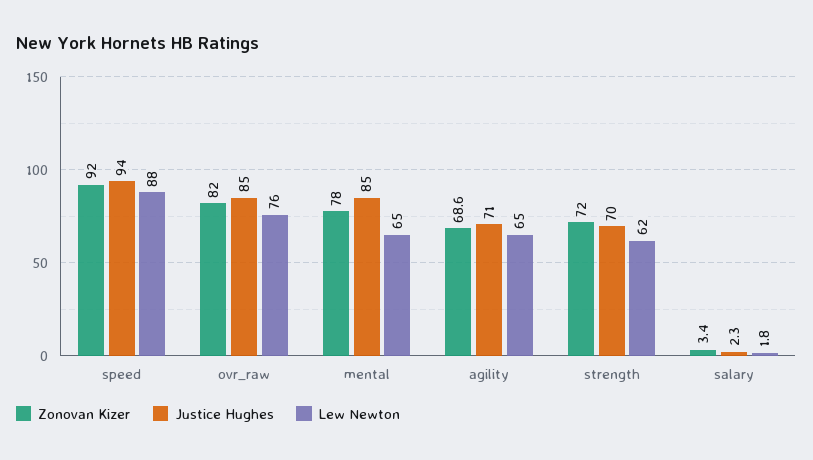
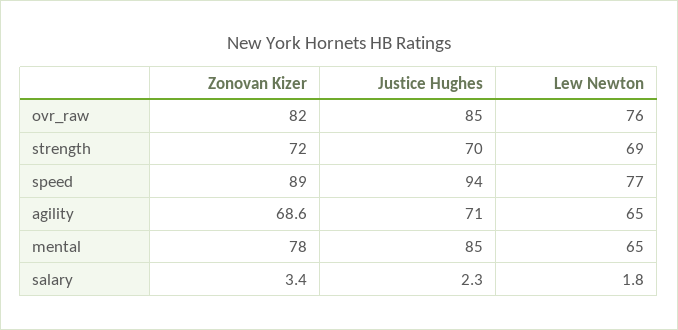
Zonovan Kizer, speed: 92 -> 89
Lew Newton, speed: 88 -> 77
Lew Newton, strength: 62 -> 69

